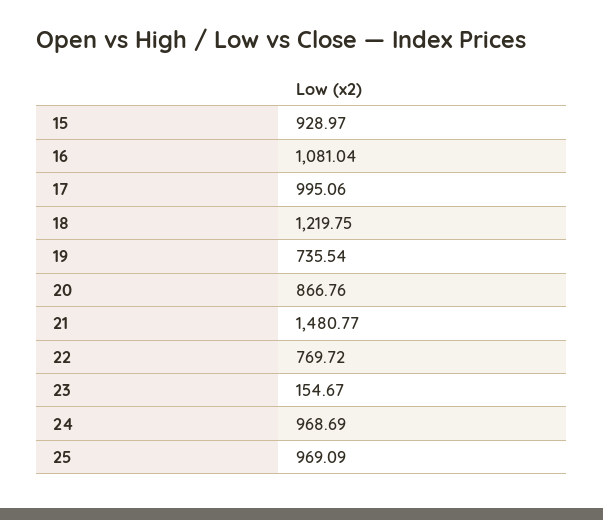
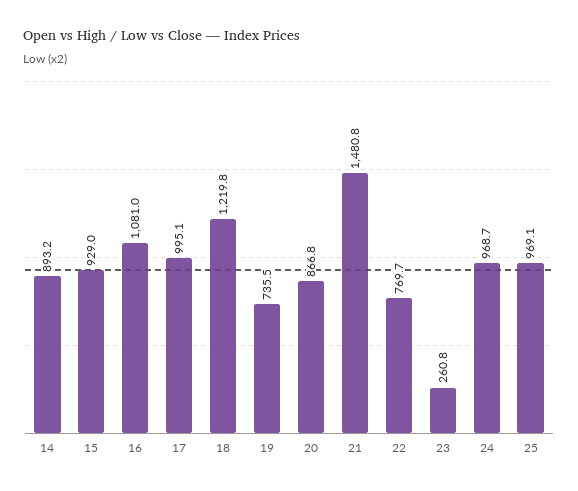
23: 154.67 -> 260.8
14: none -> 893.2

